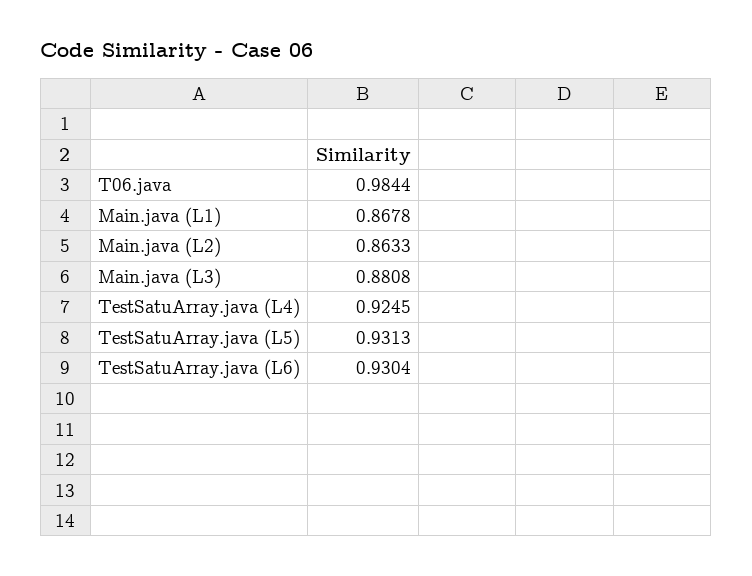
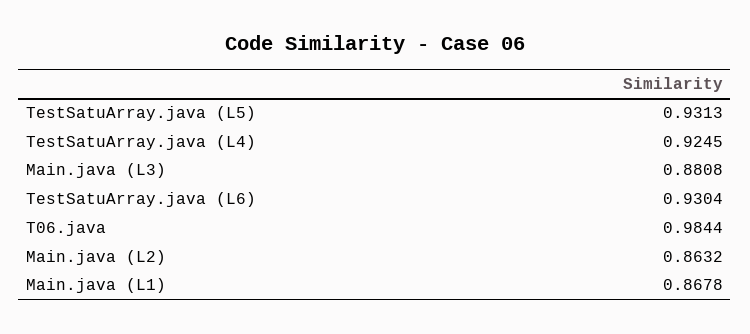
Main.java (L2): 0.8633 -> 0.8632

